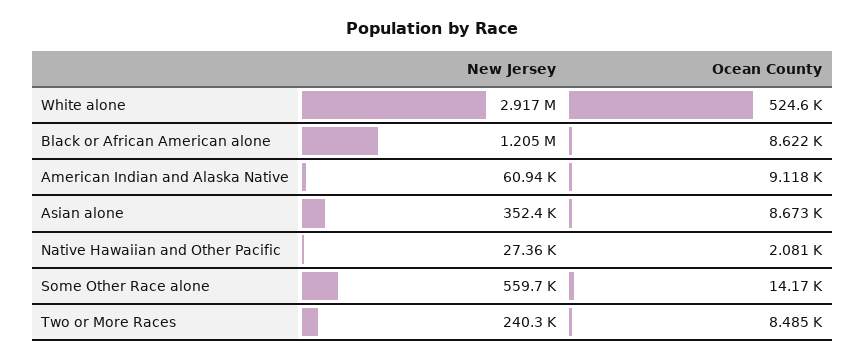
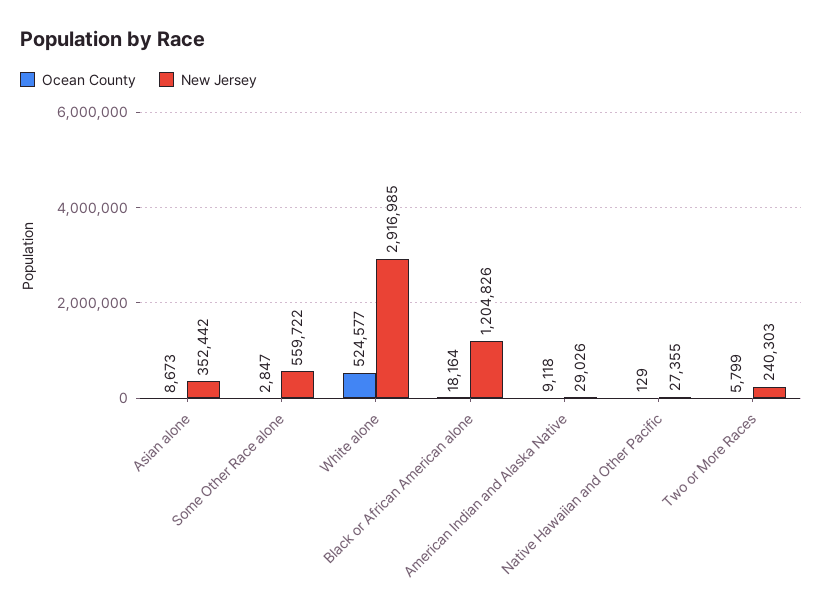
Ocean County, Black or African American alone: 8622 -> 18164
New Jersey, American Indian and Alaska Native: 60940 -> 29026
Ocean County, Native Hawaiian and Other Pacific: 2081 -> 129
Ocean County, Some Other Race alone: 14170 -> 2847
Ocean County, Two or More Races: 8485 -> 5799

